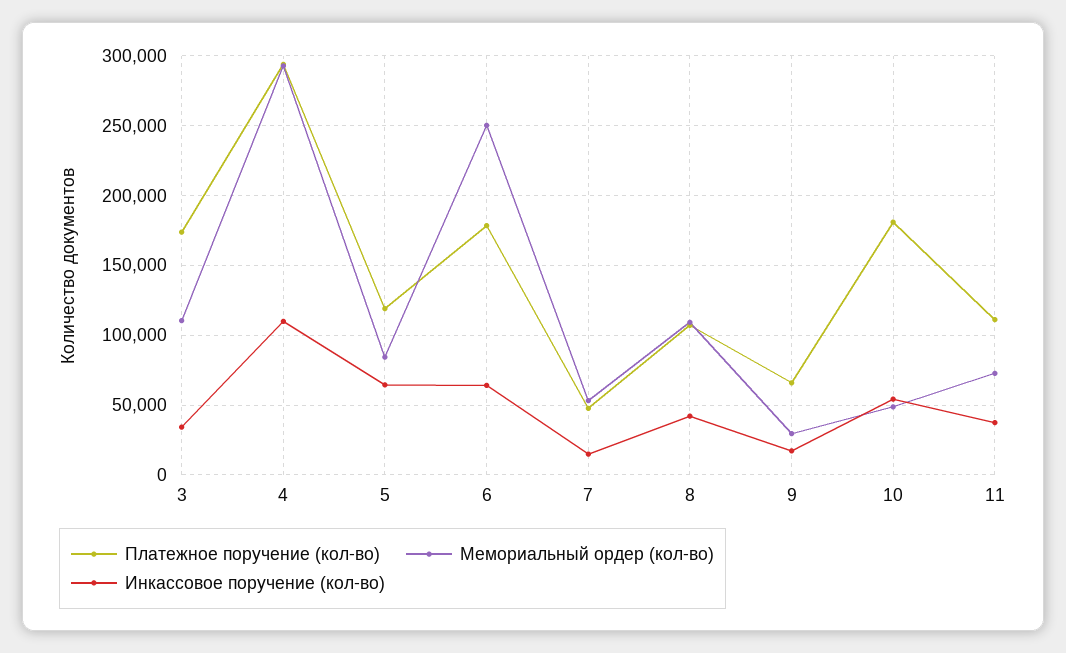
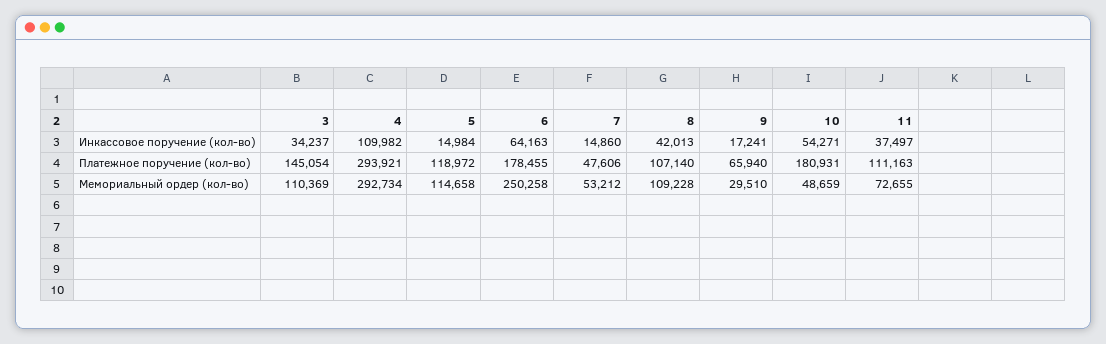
Платежное поручение (кол-во), 3: 175000 -> 145054
Мемориальный ордер (кол-во), 5: 85000 -> 114658
Инкассовое поручение (кол-во), 5: 65000 -> 14984

